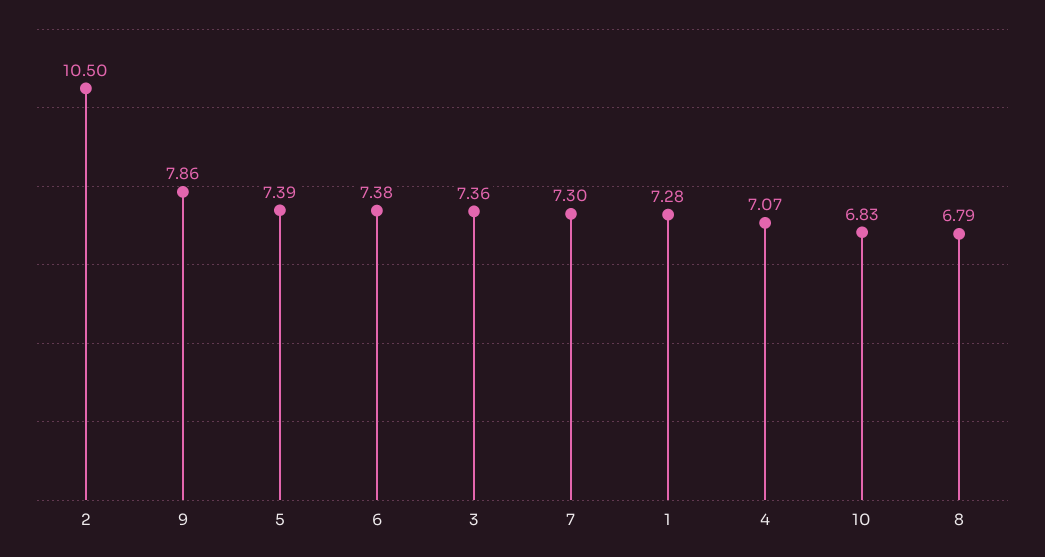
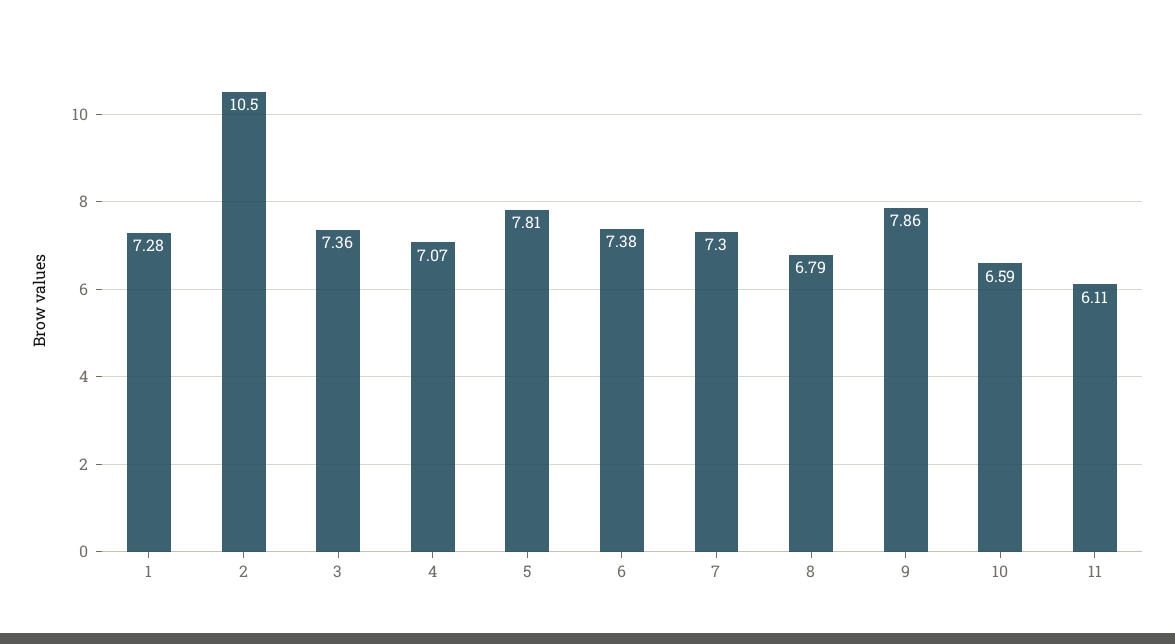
5: 7.39 -> 7.81
10: 6.83 -> 6.59
11: none -> 6.11

